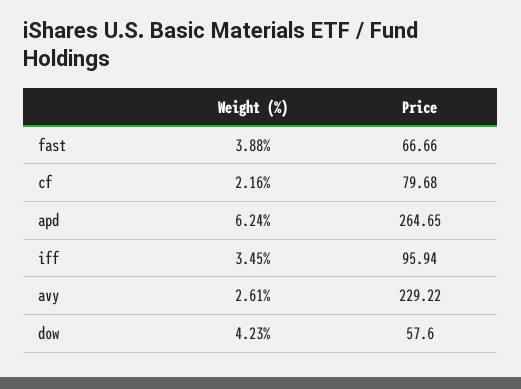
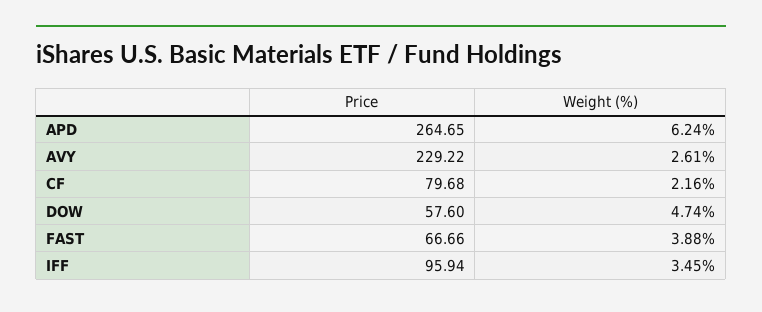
Weight (%), dow: 4.23 -> 4.74

